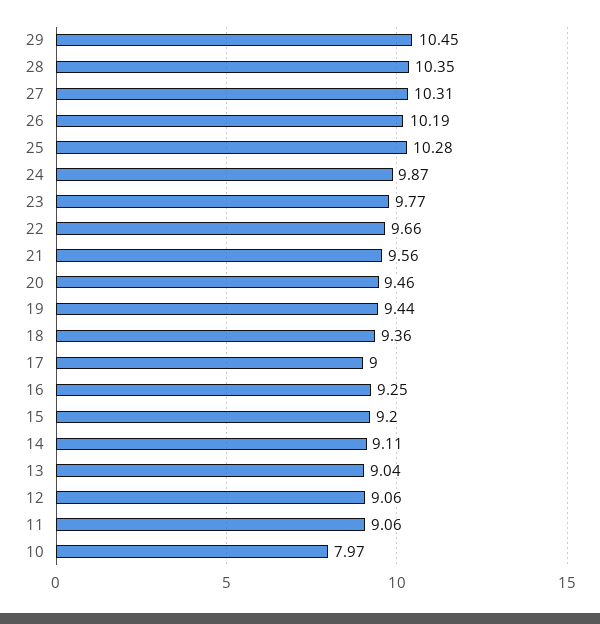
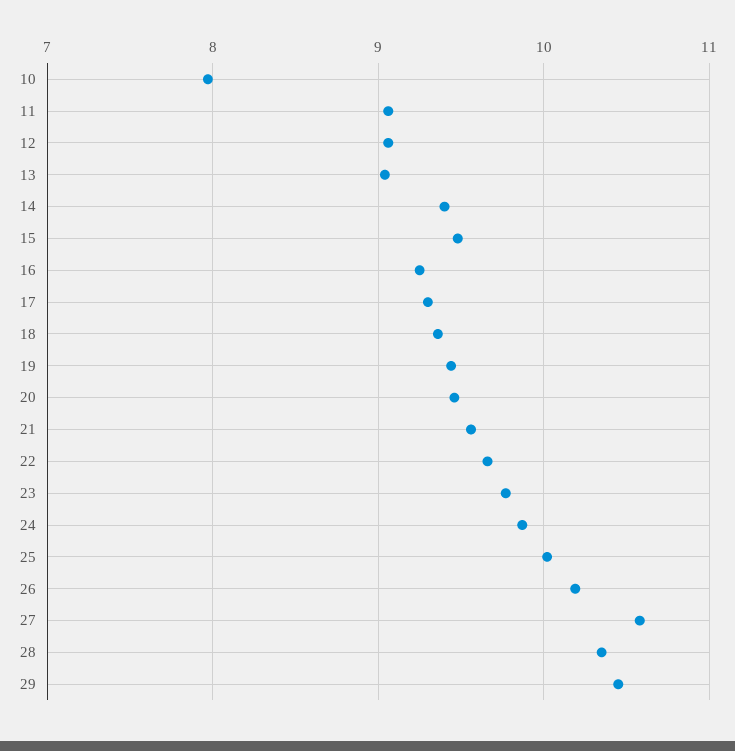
27: 10.31 -> 10.6
25: 10.28 -> 10
17: 9 -> 9.3
15: 9.2 -> 9.5
14: 9.11 -> 9.4

